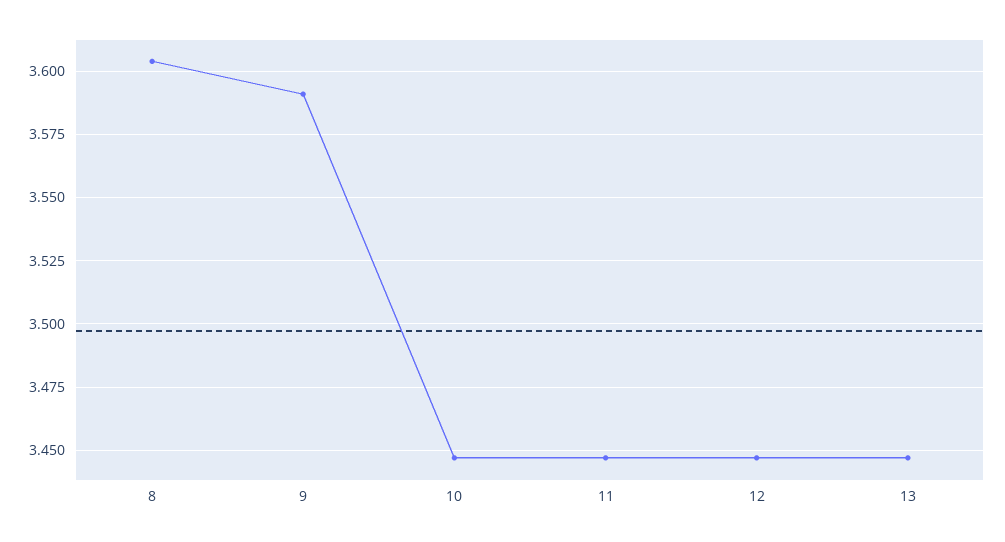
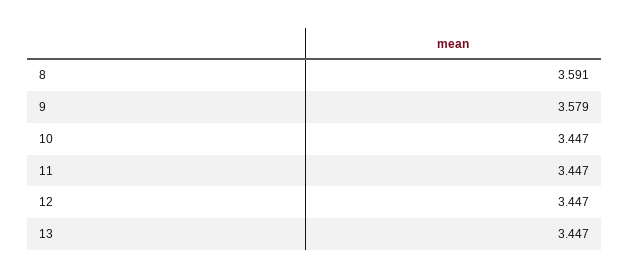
8: 3.605 -> 3.591
9: 3.59 -> 3.579

